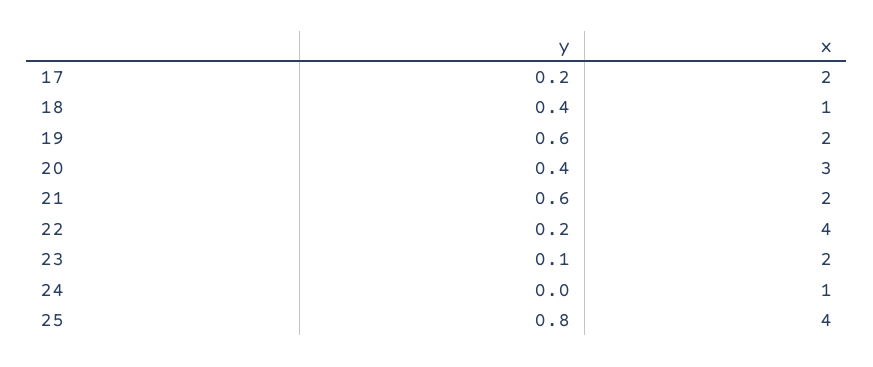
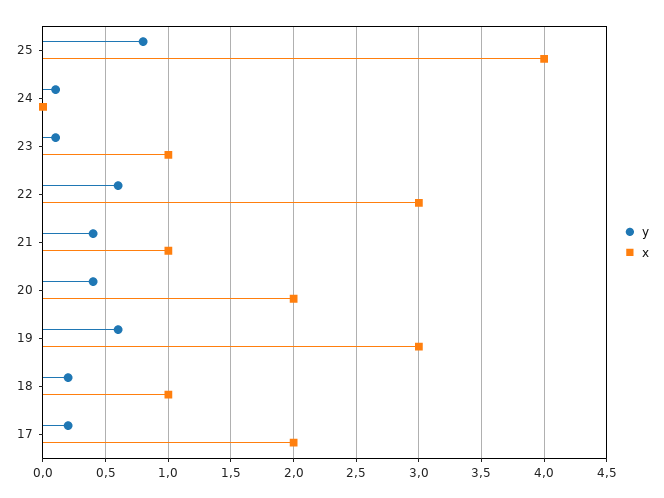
y, 18: 0.4 -> 0.2
x, 19: 2 -> 3
x, 20: 3 -> 2
y, 21: 0.6 -> 0.4
x, 21: 2 -> 1
y, 22: 0.2 -> 0.6
x, 22: 4 -> 3
x, 23: 2 -> 1
y, 24: 0 -> 0.1
x, 24: 1 -> 0

